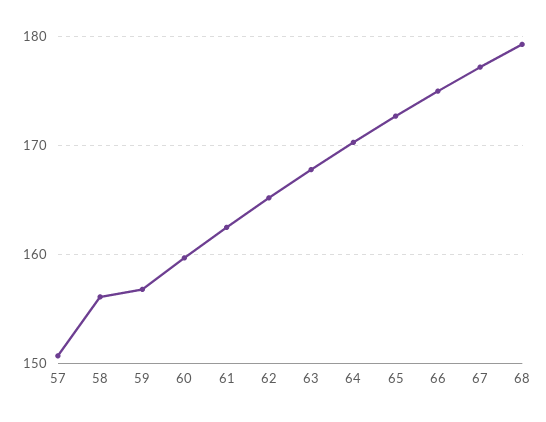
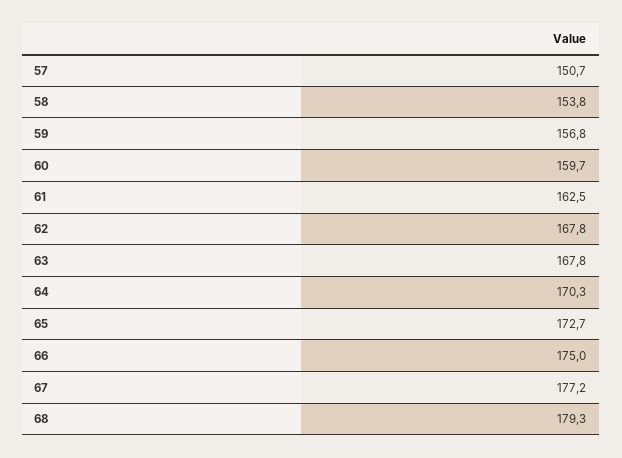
58: 156 -> 153.8
62: 165 -> 167.8

